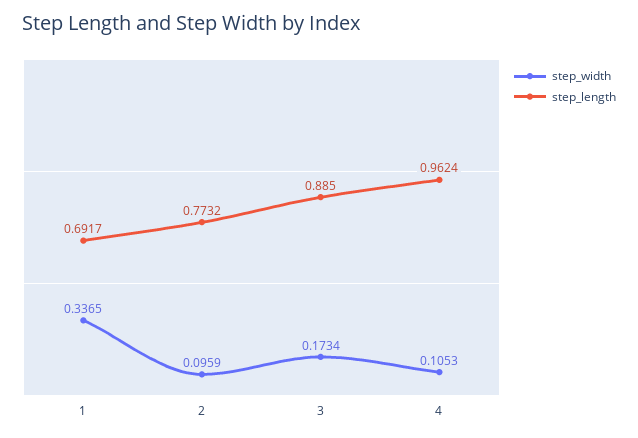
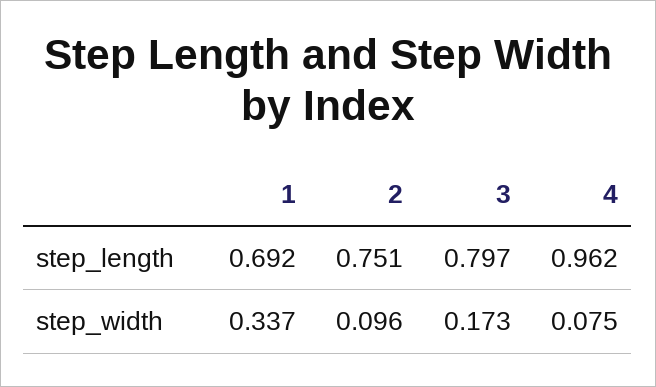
step_length, 2: 0.7732 -> 0.751
step_length, 3: 0.885 -> 0.797
step_width, 4: 0.1053 -> 0.075

